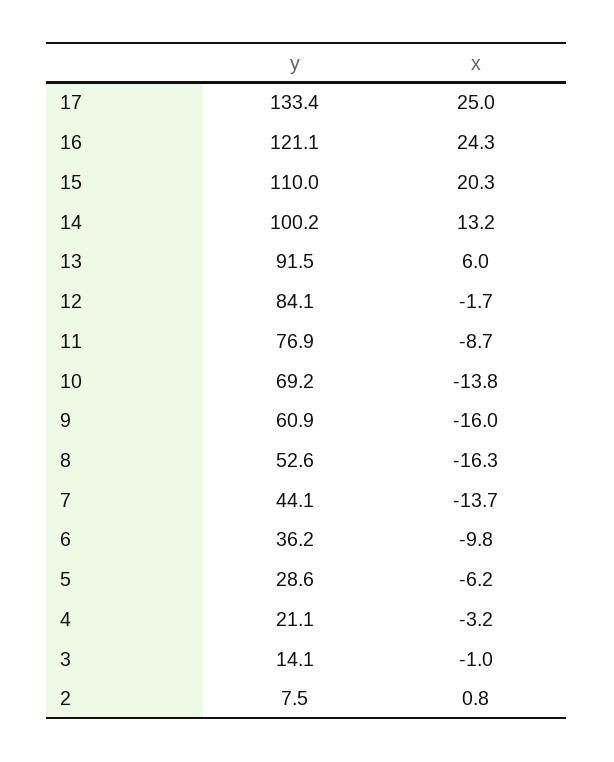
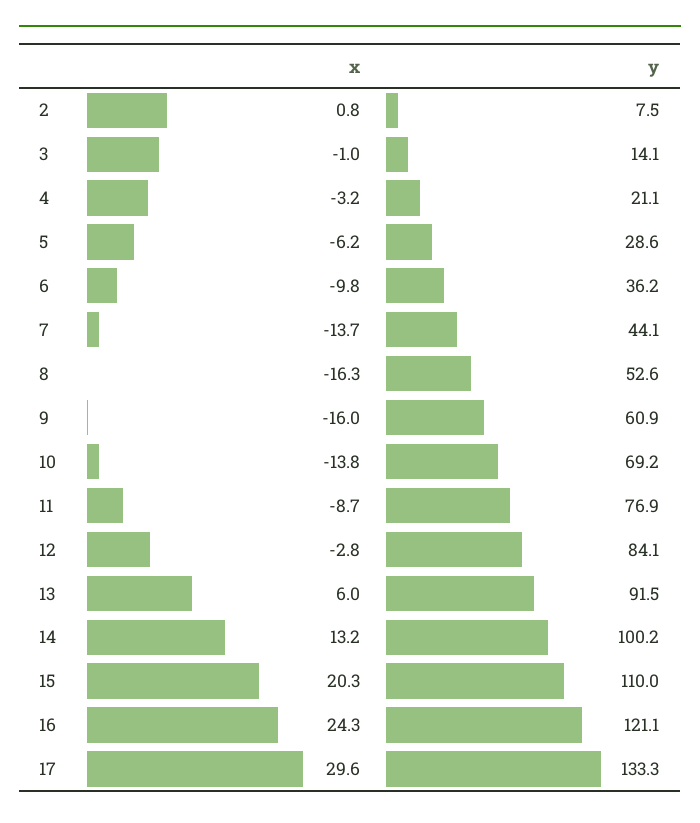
y, 17: 133.4 -> 133.3
x, 17: 25 -> 29.6
x, 12: -1.7 -> -2.8

